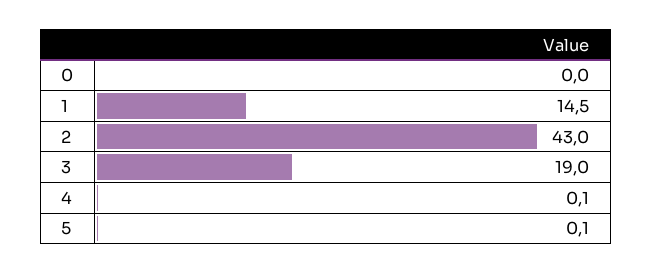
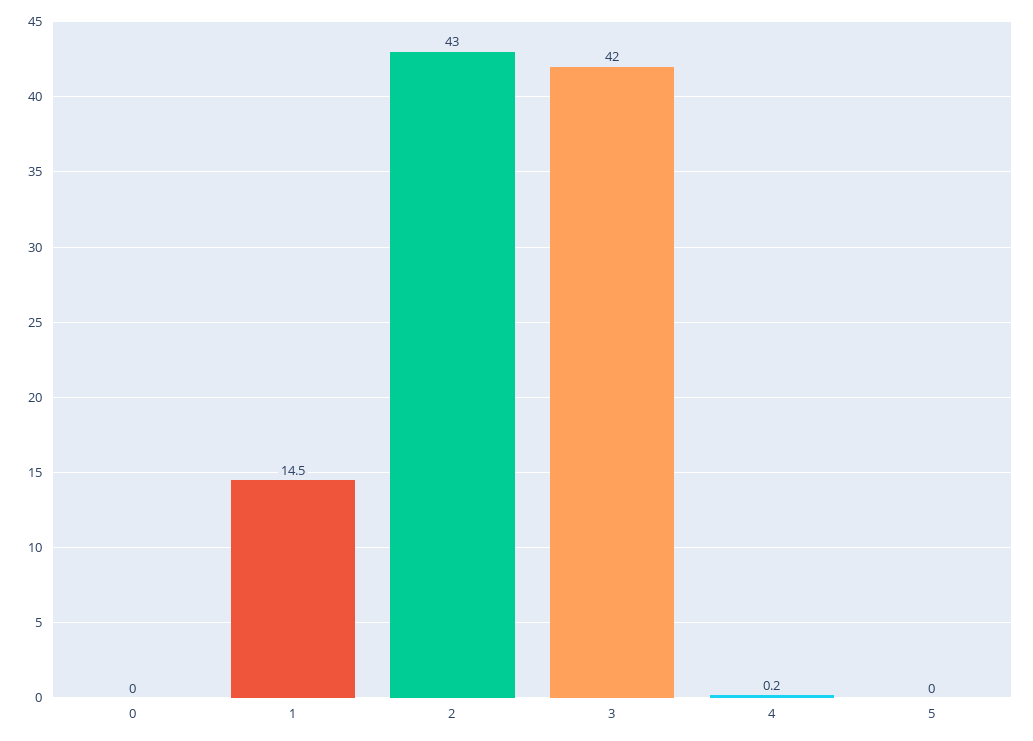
3: 19 -> 42
4: 0.1 -> 0.2
5: 0.1 -> 0

